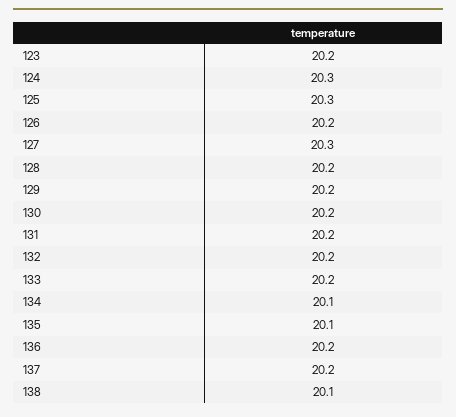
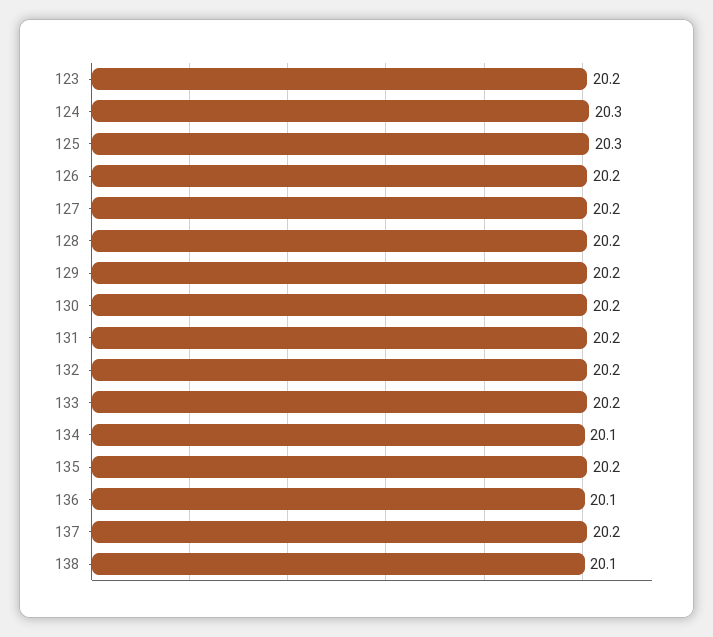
127: 20.3 -> 20.2
135: 20.1 -> 20.2
136: 20.2 -> 20.1

